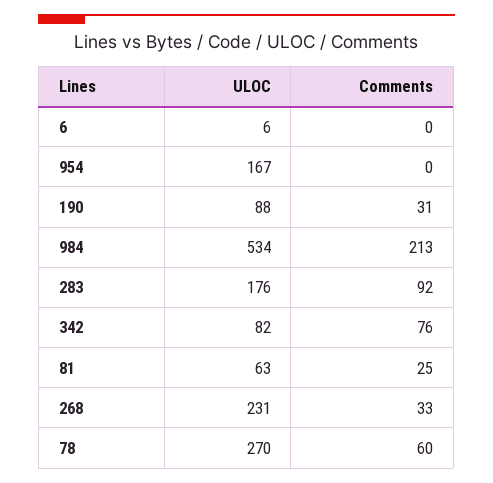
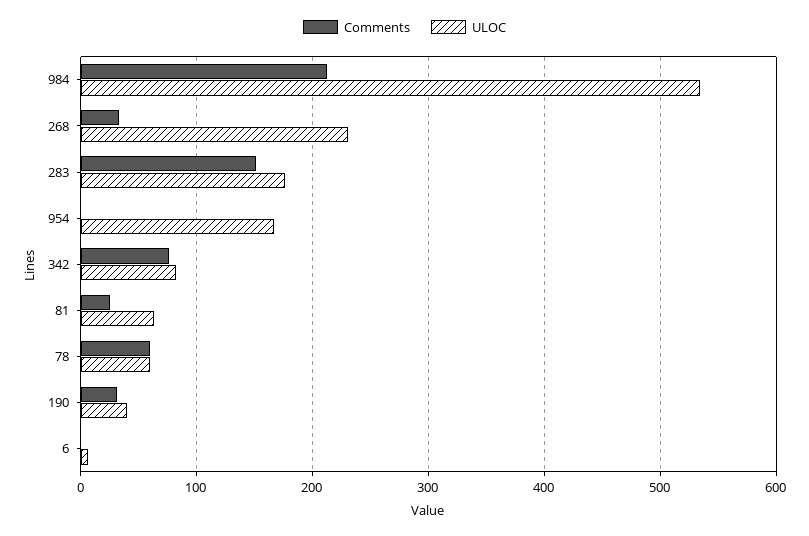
ULOC, 190: 88 -> 40
Comments, 283: 92 -> 150
ULOC, 78: 270 -> 60

